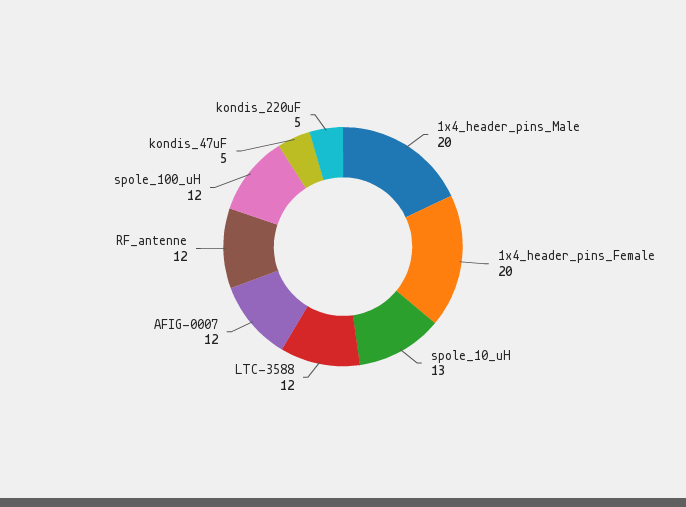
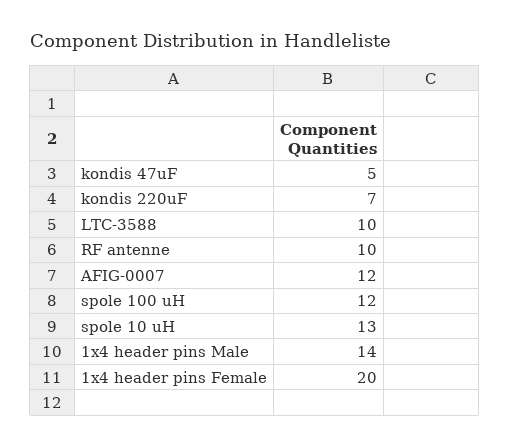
1x4_header_pins_Male: 20 -> 14
LTC-3588: 12 -> 10
RF_antenne: 12 -> 10
kondis_220uF: 5 -> 7

